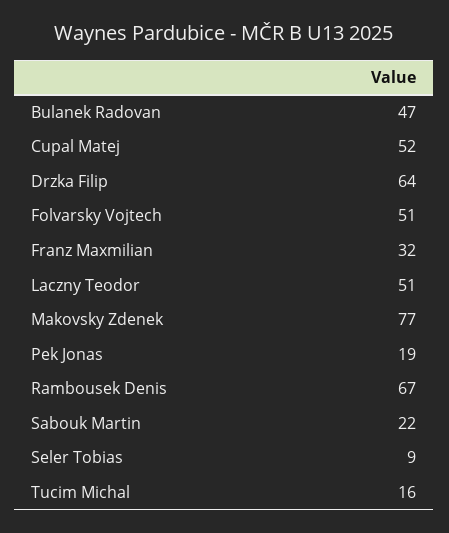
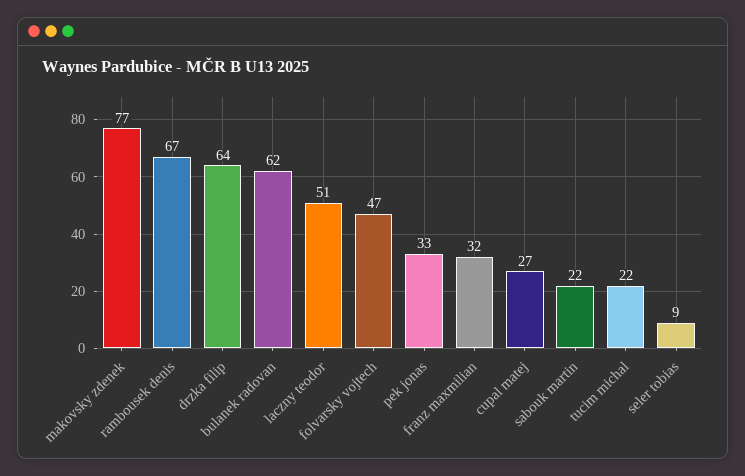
Bulanek Radovan: 47 -> 62
Cupal Matej: 52 -> 27
Folvarsky Vojtech: 51 -> 47
Pek Jonas: 19 -> 33
Tucim Michal: 16 -> 22

